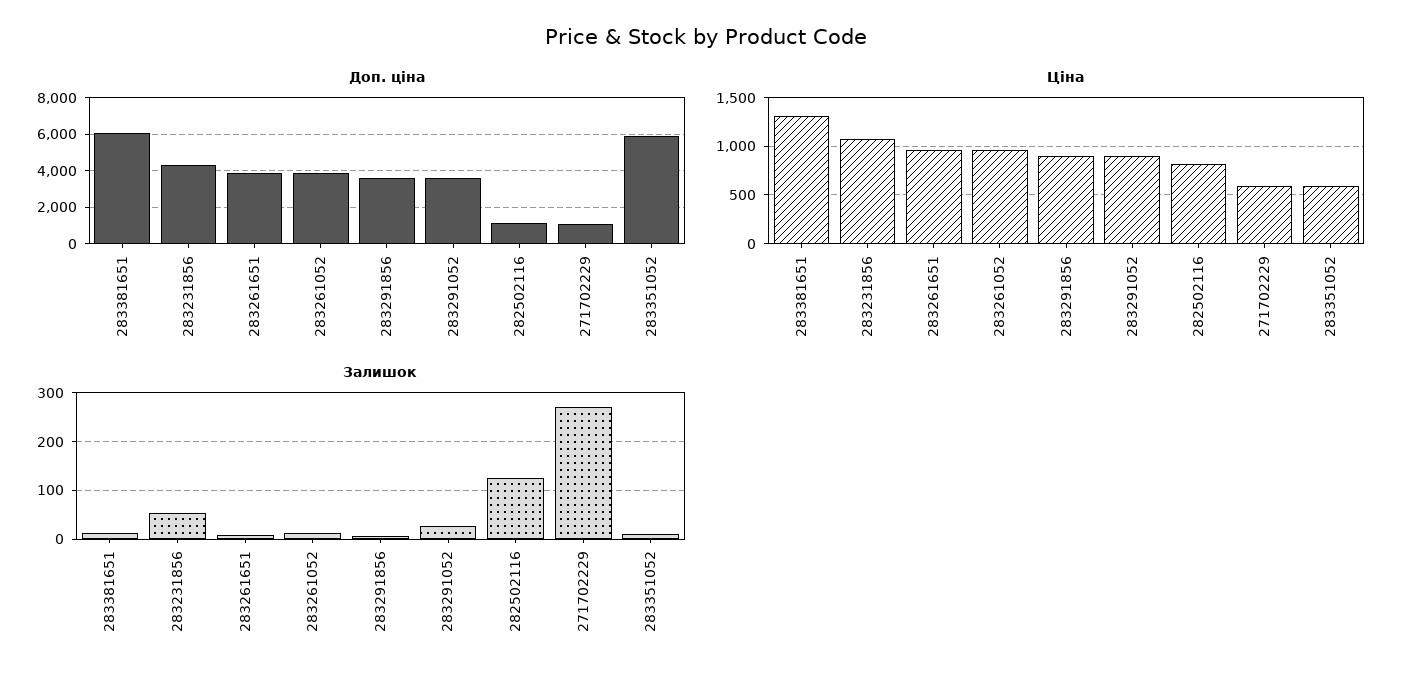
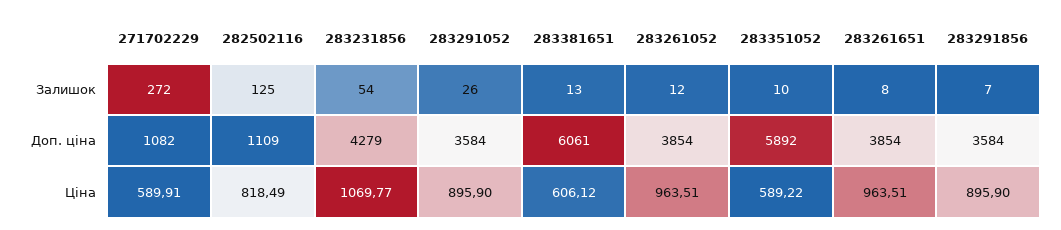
Ціна, 283381651: 1300 -> 606.12

